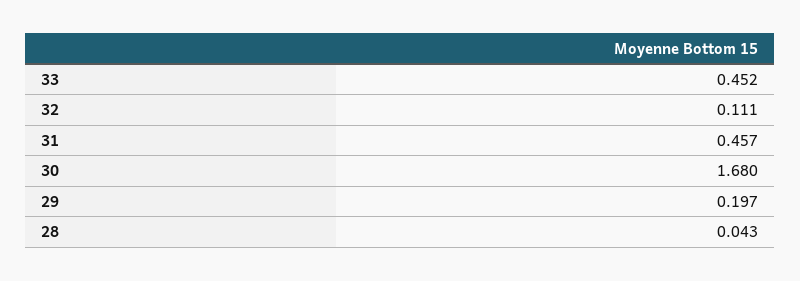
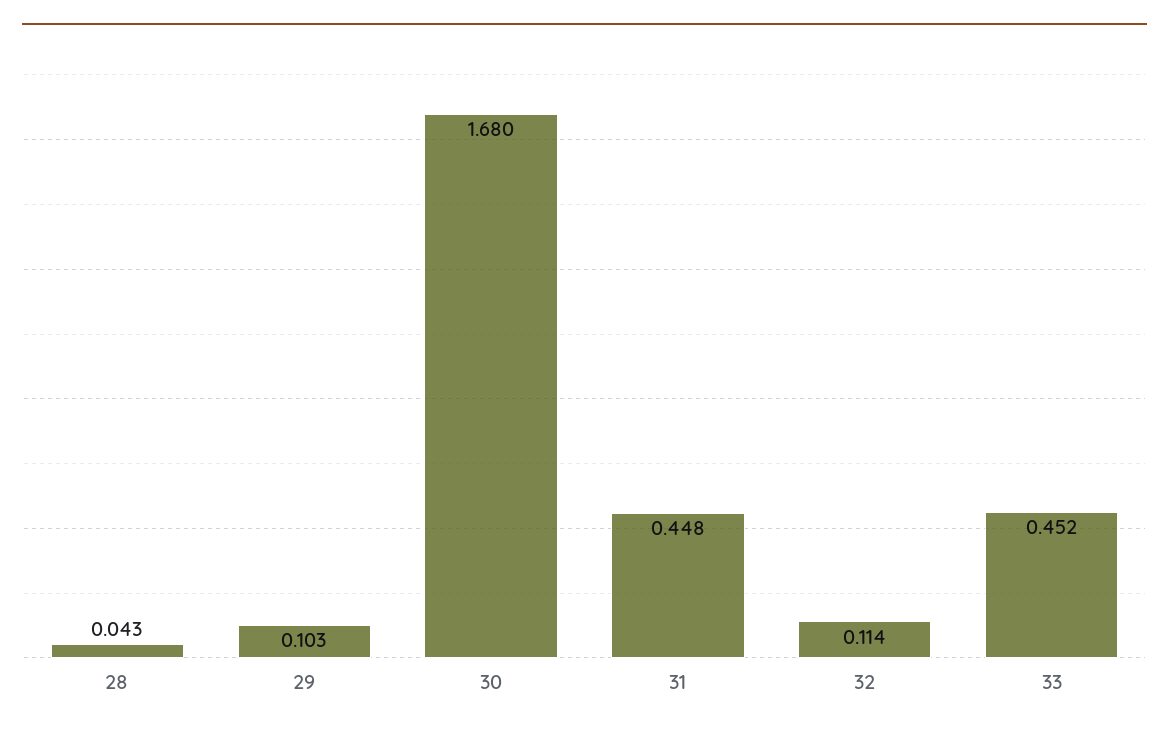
32: 0.111 -> 0.114
31: 0.457 -> 0.448
29: 0.197 -> 0.103

